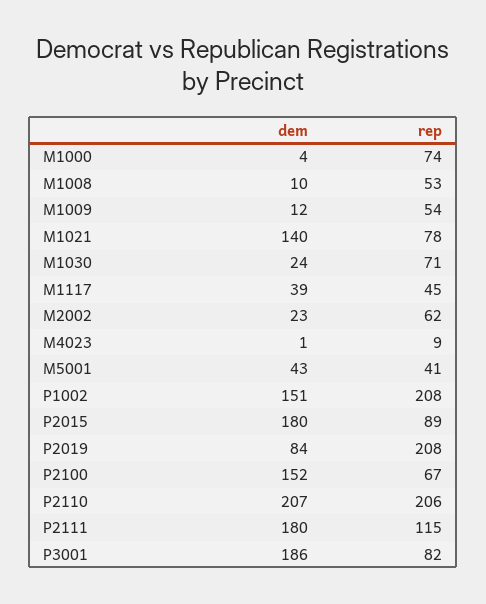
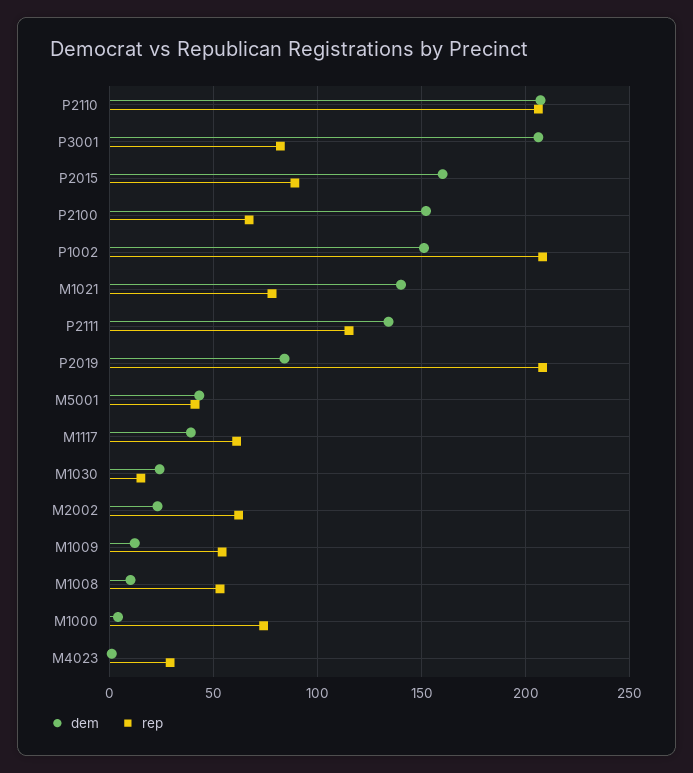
rep, M1030: 71 -> 15
rep, M1117: 45 -> 60
rep, M4023: 9 -> 30
dem, P2015: 180 -> 160
dem, P2111: 180 -> 135
dem, P3001: 186 -> 205

